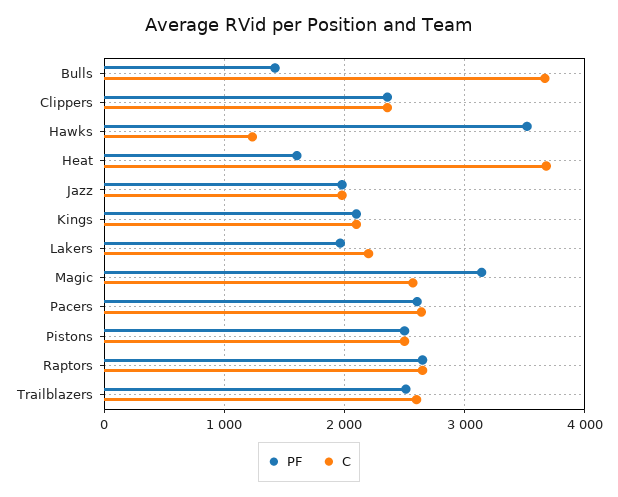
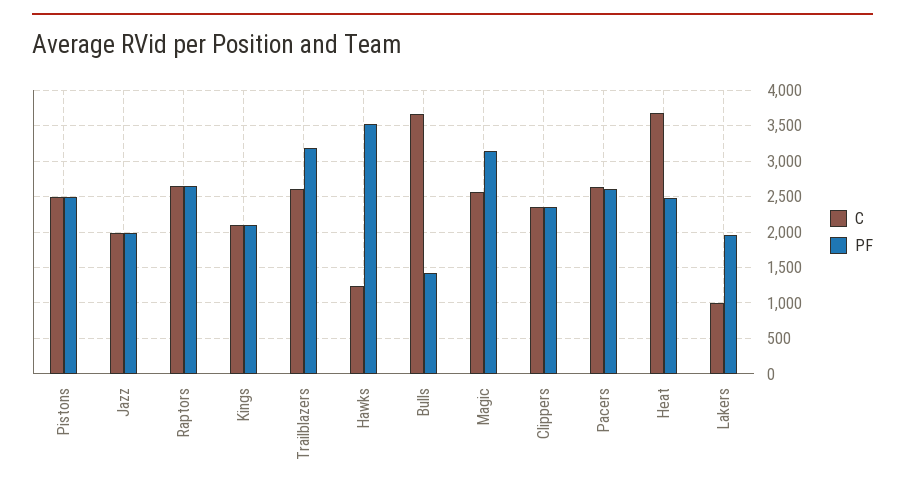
PF, Heat: 1600 -> 2500
C, Lakers: 2200 -> 1000
PF, Trailblazers: 2500 -> 3200

